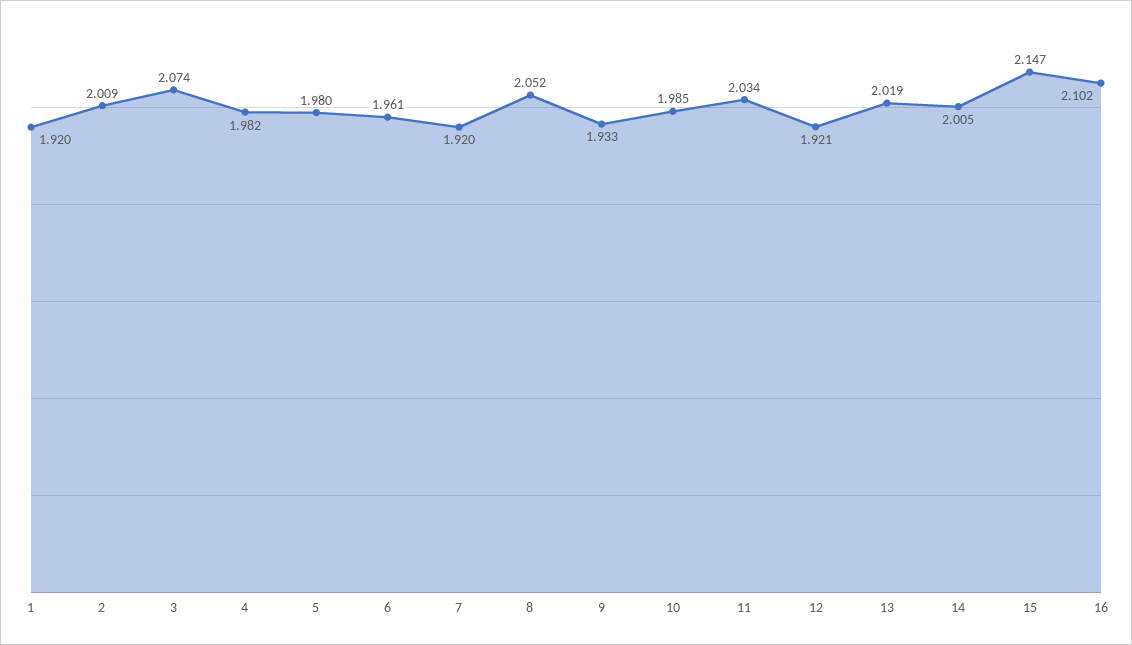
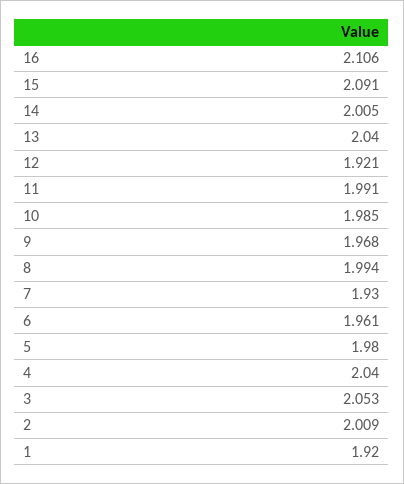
3: 2.074 -> 2.053
4: 1.982 -> 2.04
7: 1.92 -> 1.93
8: 2.052 -> 1.994
9: 1.933 -> 1.968
11: 2.034 -> 1.991
13: 2.019 -> 2.04
15: 2.147 -> 2.091
16: 2.102 -> 2.106

